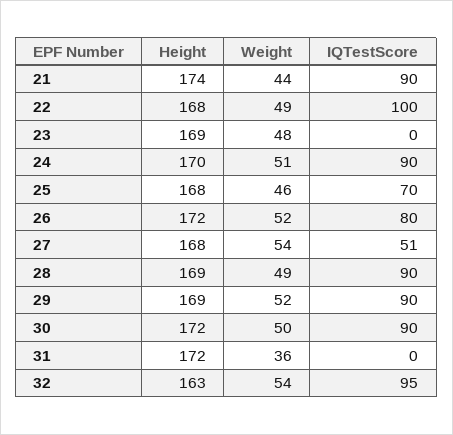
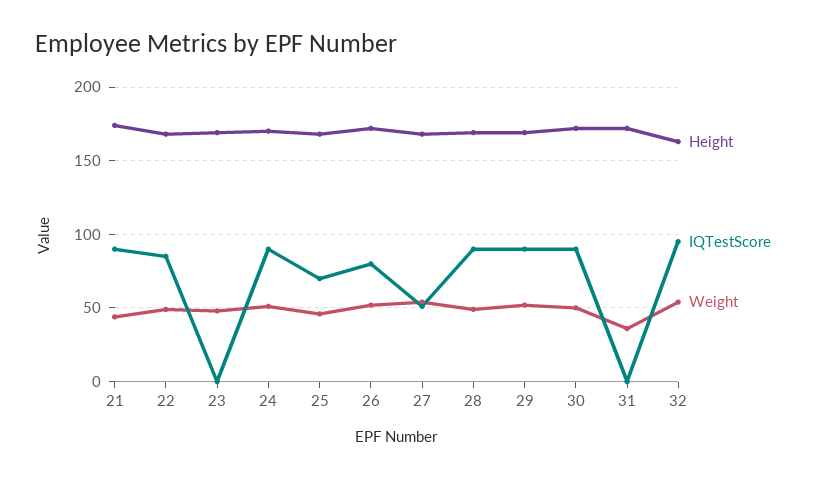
IQTestScore, 22: 100 -> 85

